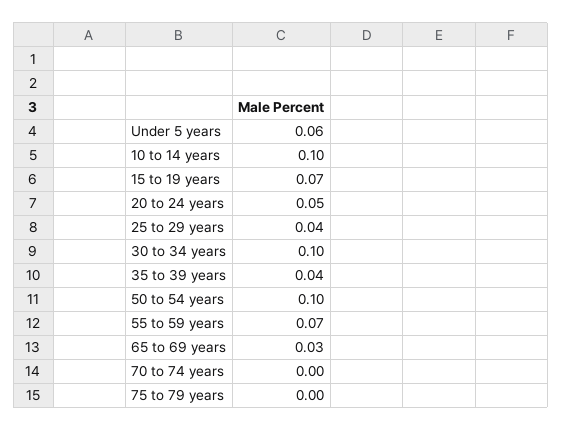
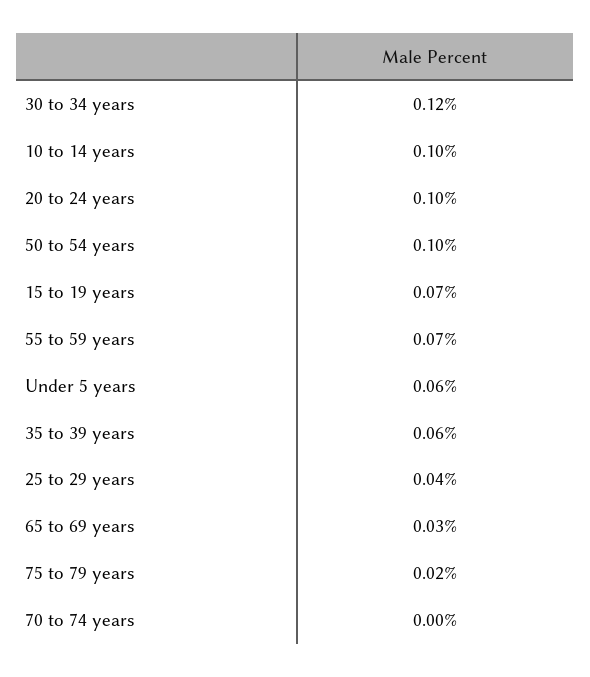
20 to 24 years: 0.05 -> 0.1
30 to 34 years: 0.1 -> 0.12
35 to 39 years: 0.04 -> 0.06
75 to 79 years: 0 -> 0.02

